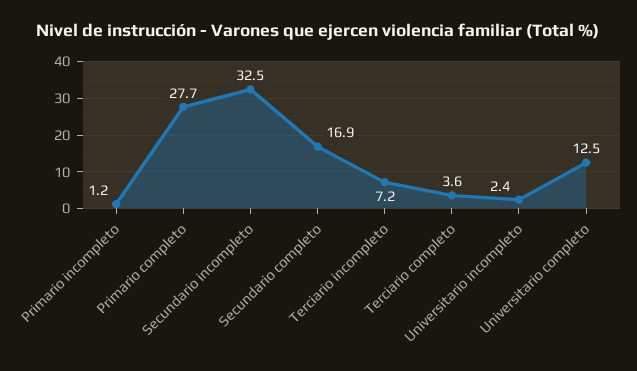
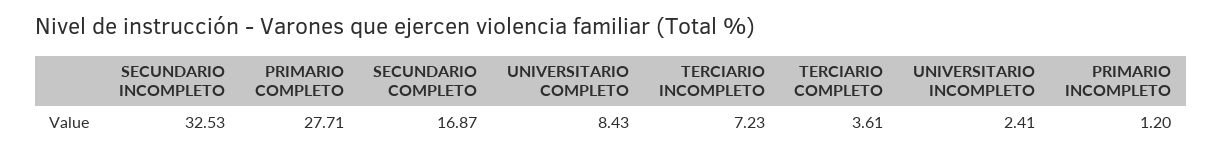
Universitario completo: 12.5 -> 8.43

